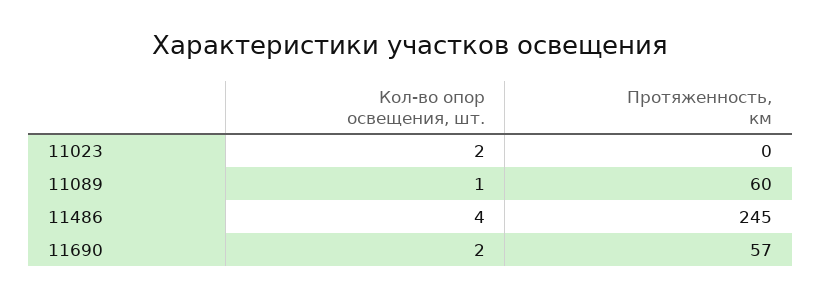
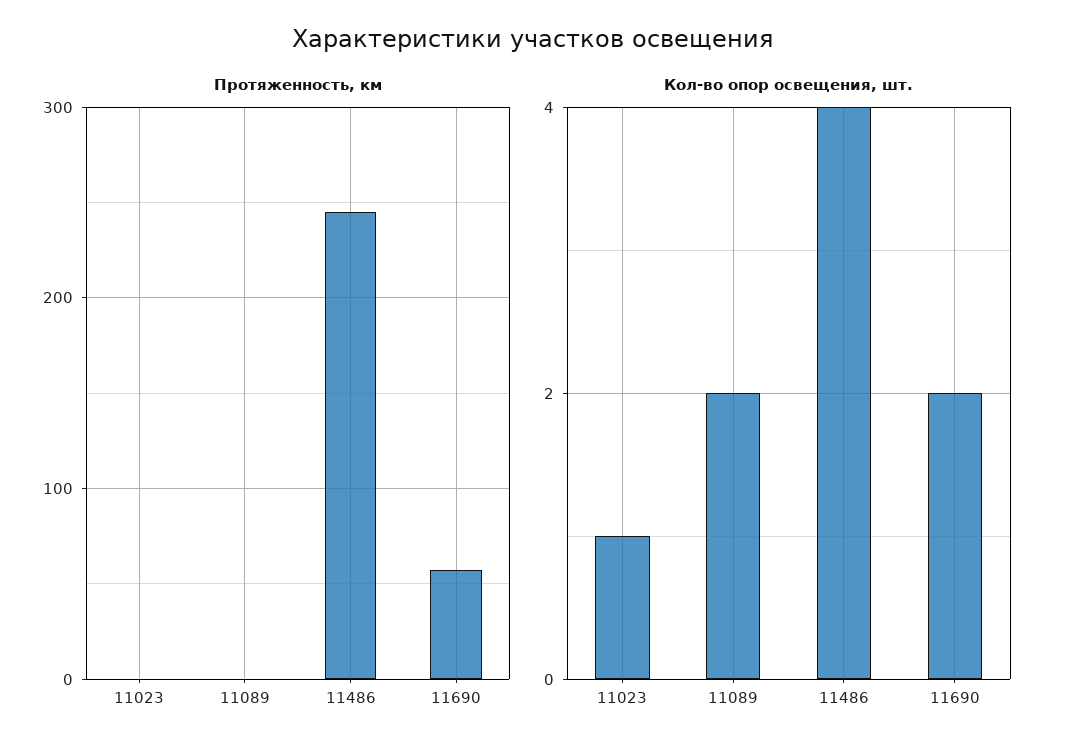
Кол-во опор освещения, шт., 11023: 2 -> 1
Кол-во опор освещения, шт., 11089: 1 -> 2
Протяженность, км, 11089: 60 -> 0

